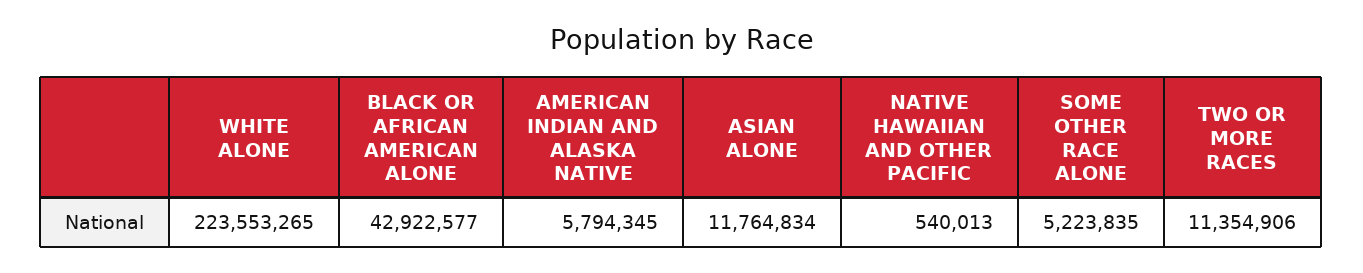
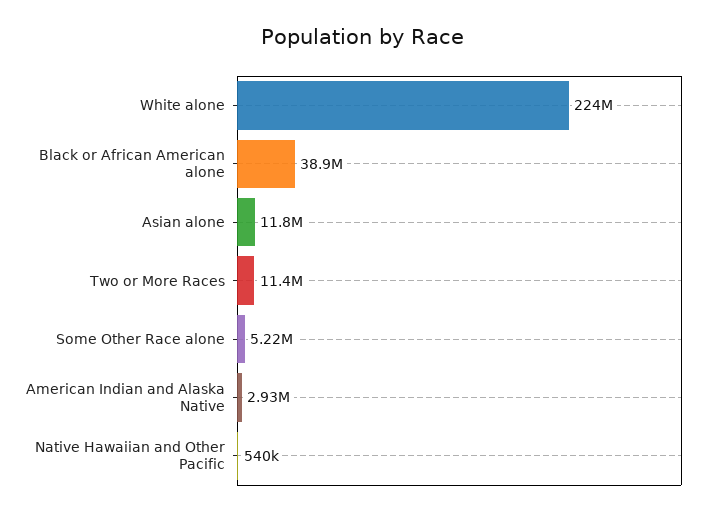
BLACK OR AFRICAN AMERICAN ALONE: 42922577 -> 38900000
AMERICAN INDIAN AND ALASKA NATIVE: 5794345 -> 2930000

